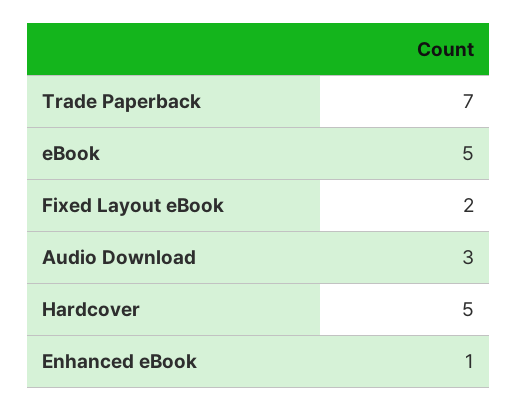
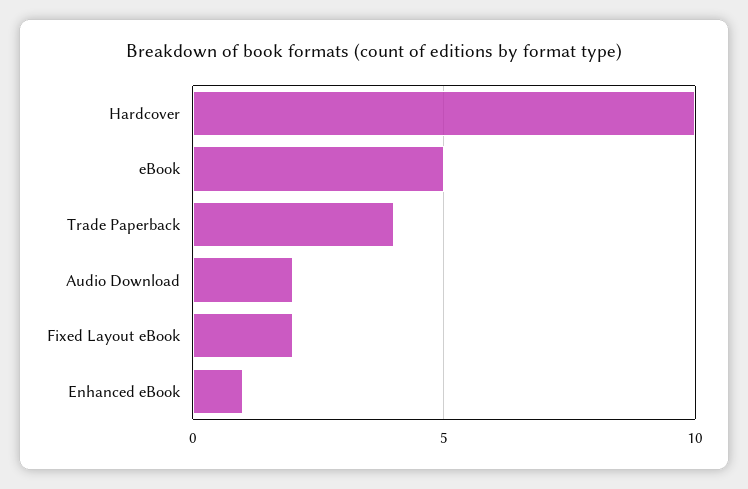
Trade Paperback: 7 -> 4
Audio Download: 3 -> 2
Hardcover: 5 -> 10

